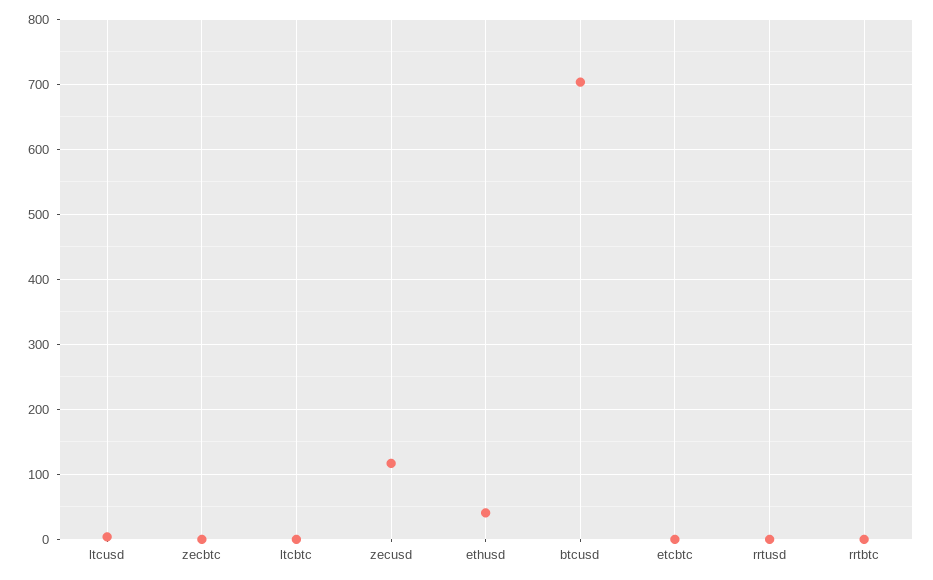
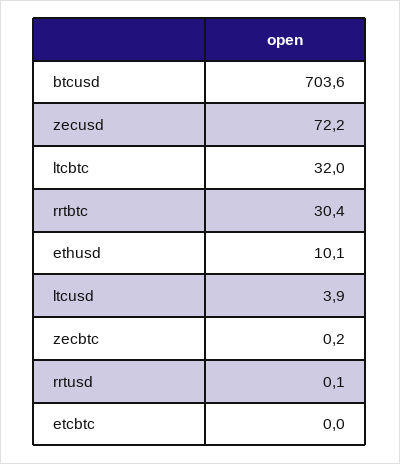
ltcbtc: 0 -> 32
zecusd: 120 -> 72.2
ethusd: 40 -> 10.1
rrtbtc: 0 -> 30.4

